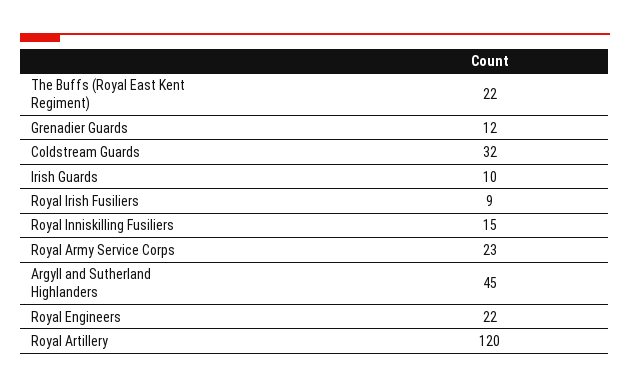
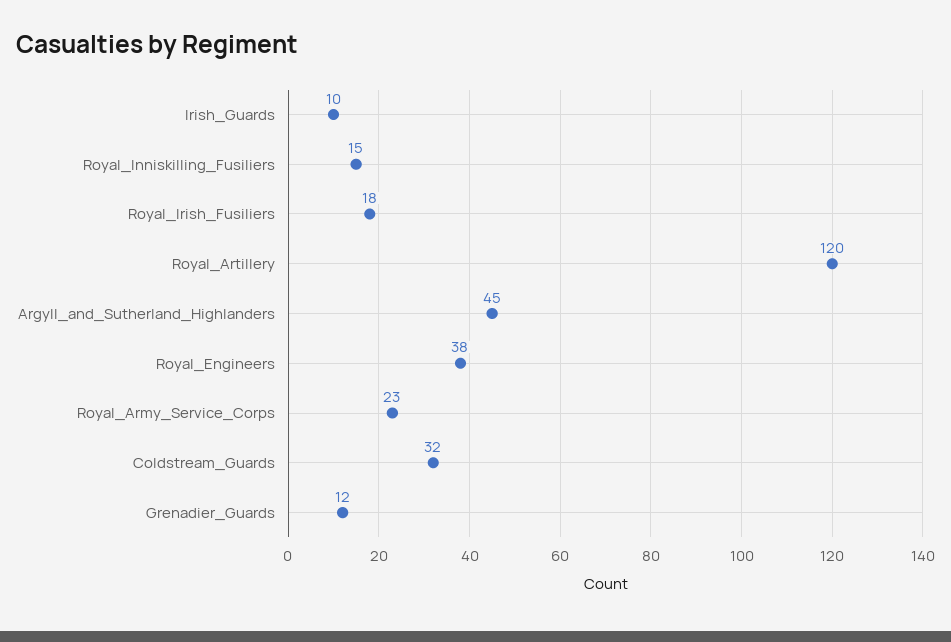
The Buffs (Royal East Kent Regiment): 22 -> none
Royal Irish Fusiliers: 9 -> 18
Royal Engineers: 22 -> 38

